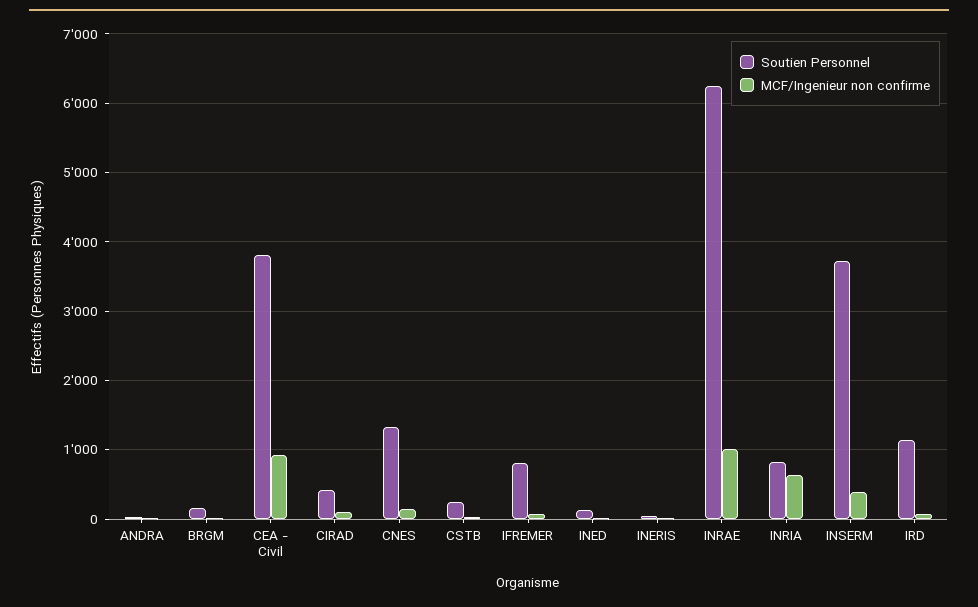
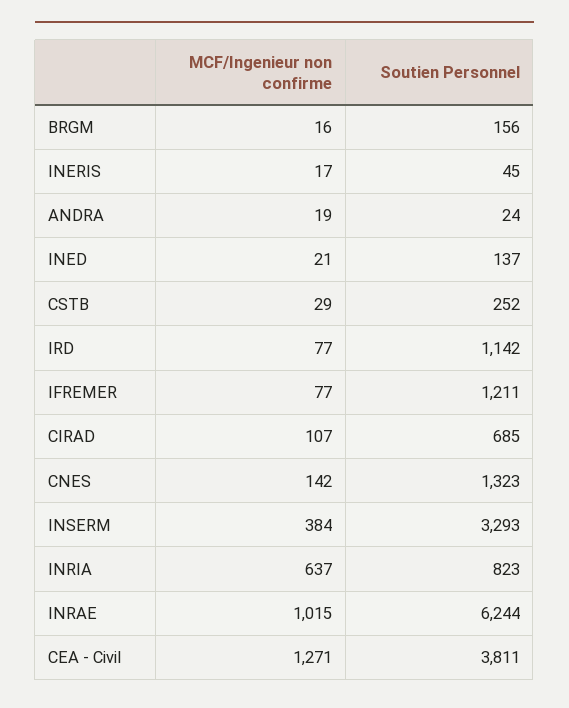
MCF/Ingenieur non confirme, CEA - Civil: 900 -> 1271
Soutien Personnel, CIRAD: 400 -> 685
Soutien Personnel, IFREMER: 800 -> 1211
Soutien Personnel, INSERM: 3700 -> 3293

